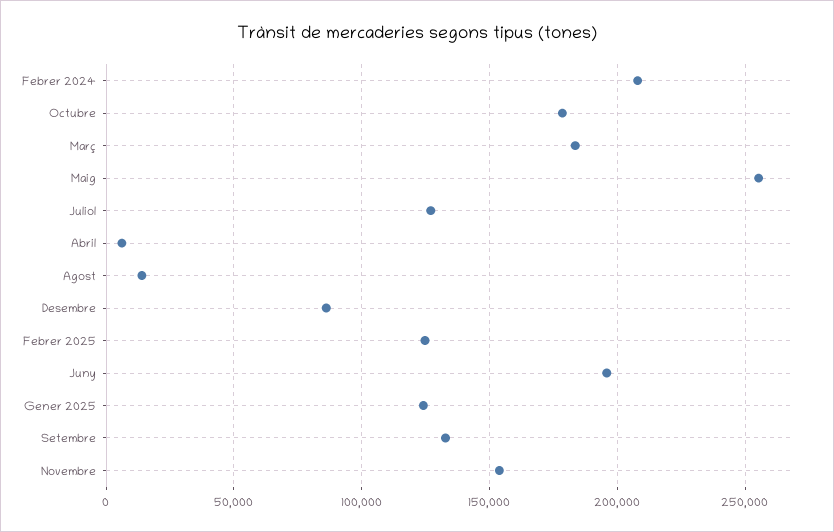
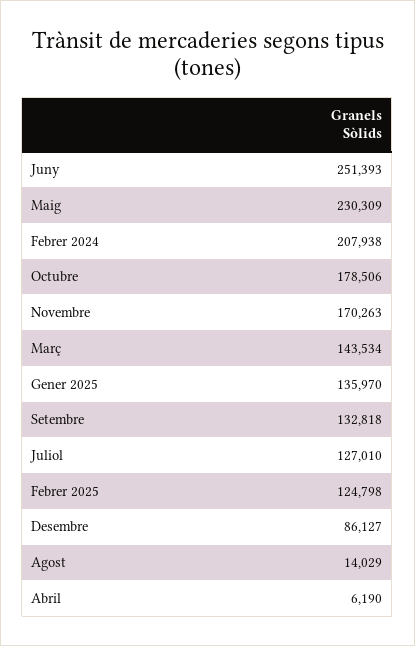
Març: 185000 -> 143534
Maig: 255000 -> 230309
Juny: 195000 -> 251393
Gener 2025: 125000 -> 135970
Novembre: 155000 -> 170263

